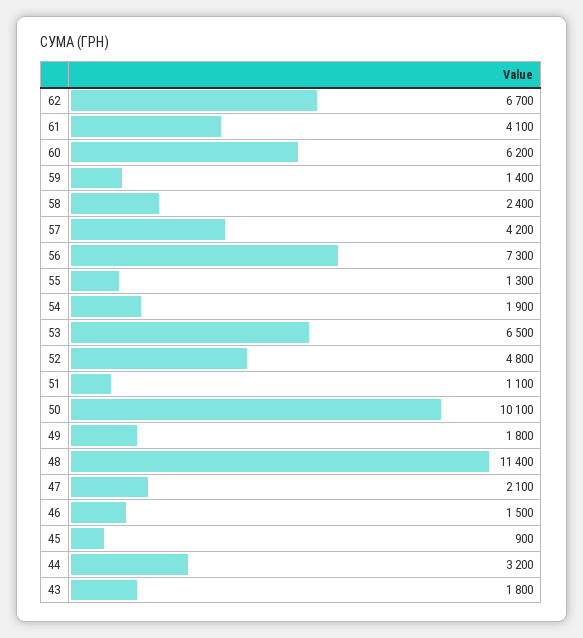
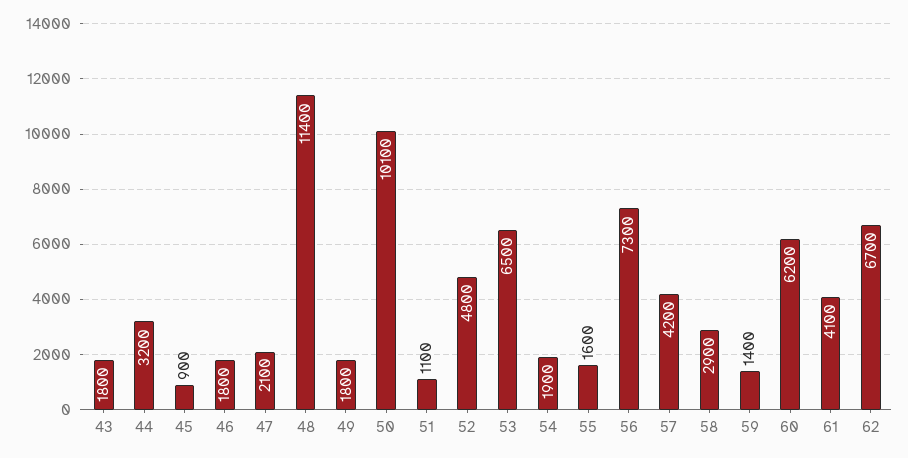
58: 2400 -> 2900
55: 1300 -> 1600
46: 1500 -> 1800

